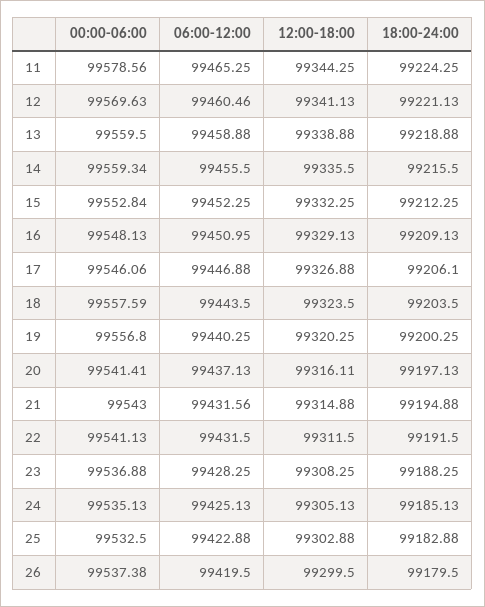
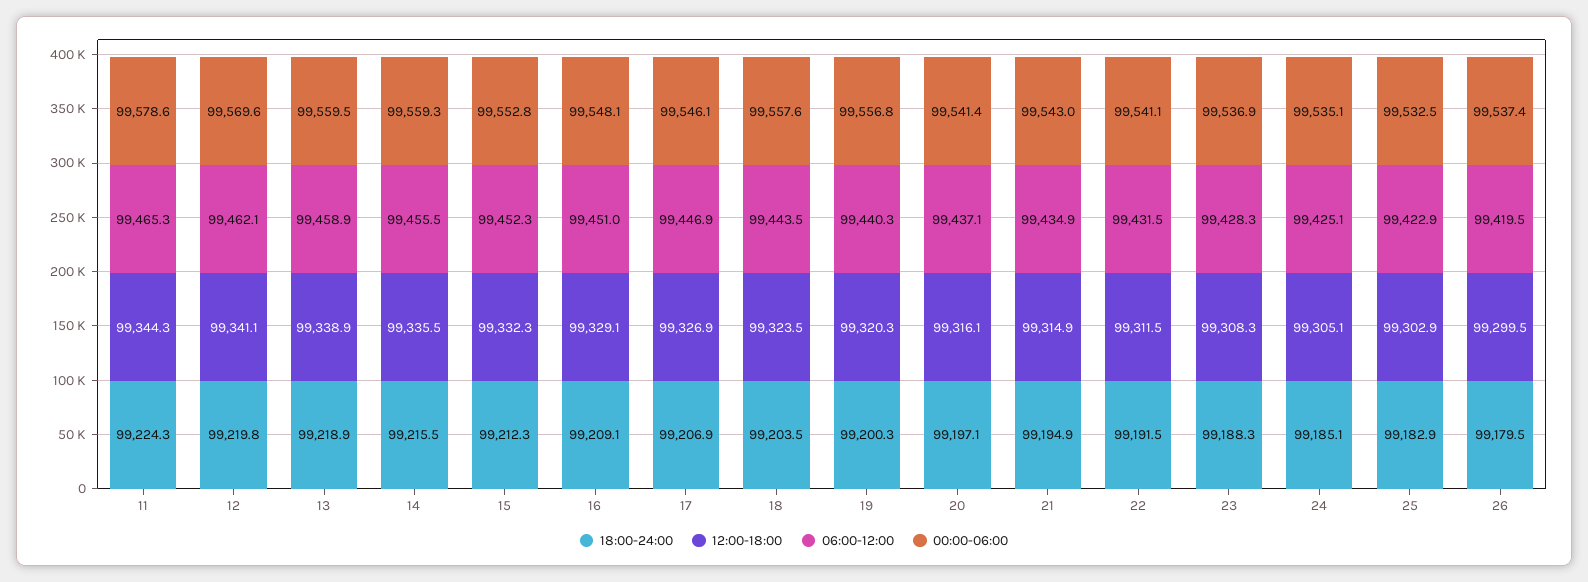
06:00-12:00, 12: 99460.46 -> 99462.1
18:00-24:00, 12: 99221.13 -> 99219.8
18:00-24:00, 17: 99206.1 -> 99206.9
06:00-12:00, 21: 99431.56 -> 99434.9

